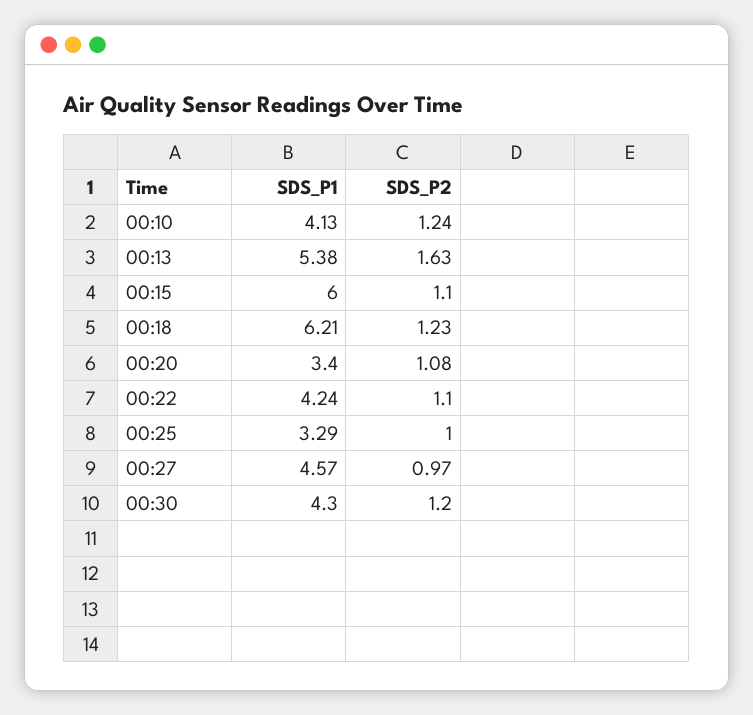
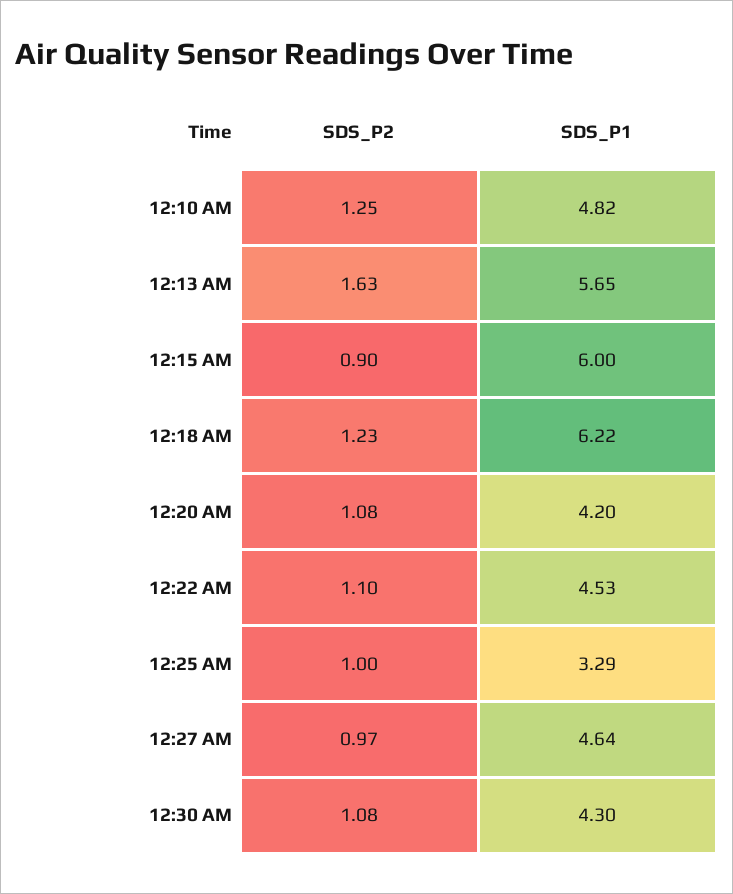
SDS_P1, 00:10: 4.13 -> 4.82
SDS_P2, 00:10: 1.24 -> 1.25
SDS_P1, 00:13: 5.38 -> 5.65
SDS_P2, 00:15: 1.1 -> 0.9
SDS_P1, 00:18: 6.21 -> 6.22
SDS_P1, 00:20: 3.4 -> 4.2
SDS_P1, 00:22: 4.24 -> 4.53
SDS_P1, 00:27: 4.57 -> 4.64
SDS_P2, 00:30: 1.2 -> 1.08

